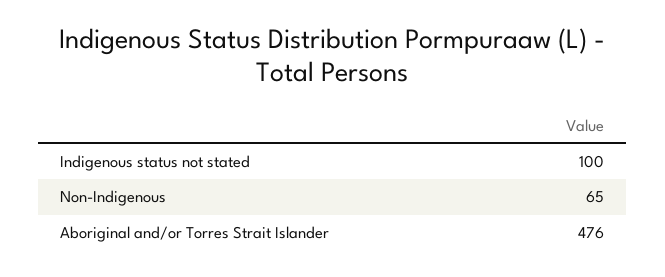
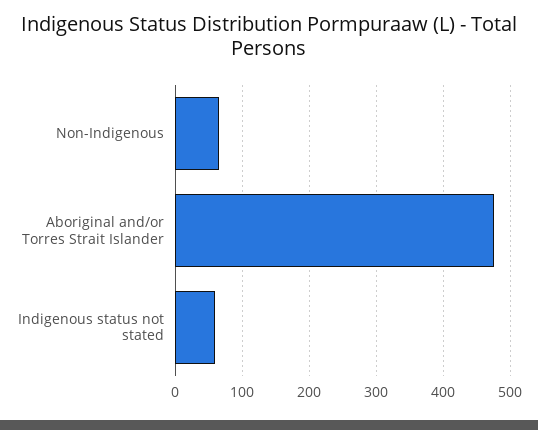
Indigenous status not stated: 100 -> 60

